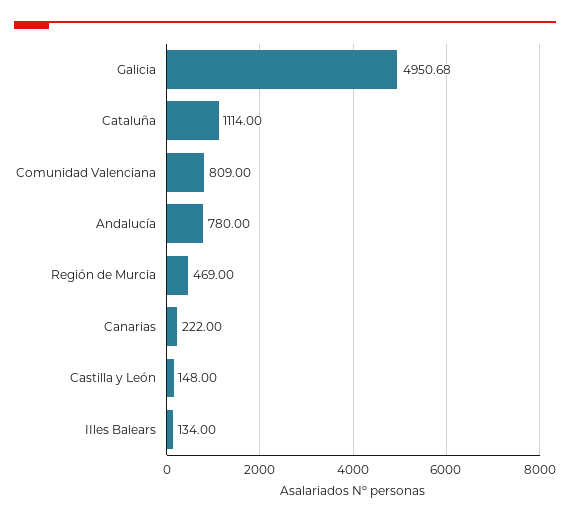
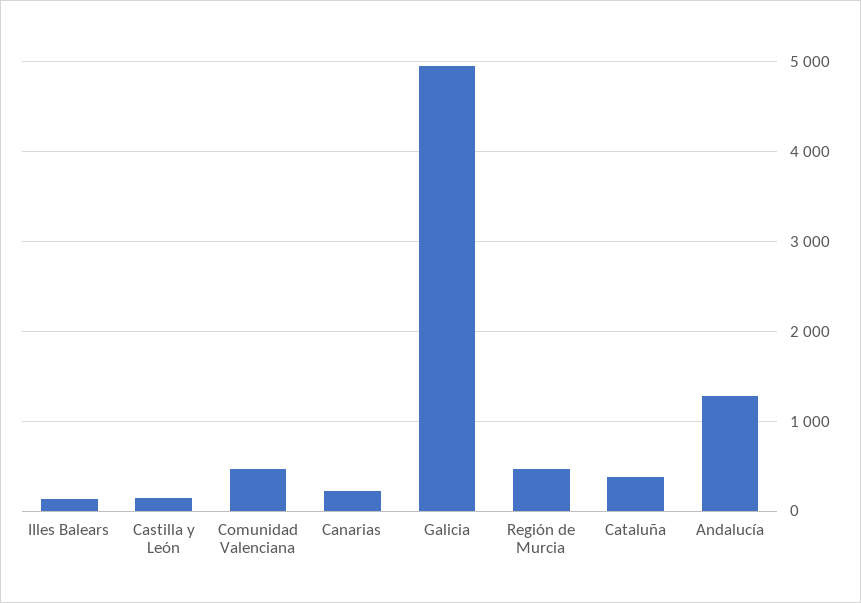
Cataluña: 1114 -> 400
Comunidad Valenciana: 809 -> 500
Andalucía: 780 -> 1300

